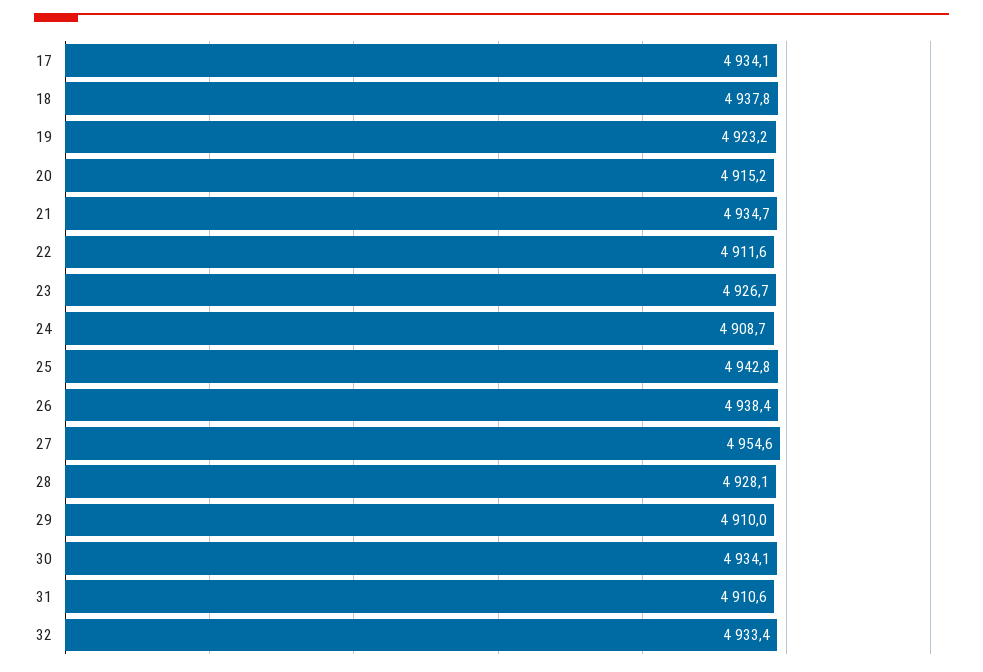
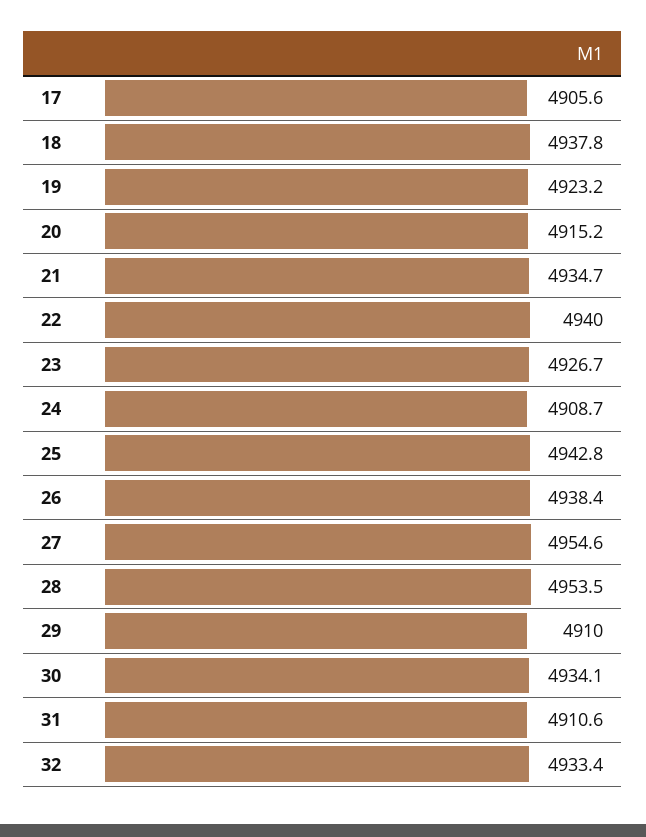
17: 4934.1 -> 4905.6
22: 4911.6 -> 4940
28: 4928.1 -> 4953.5

